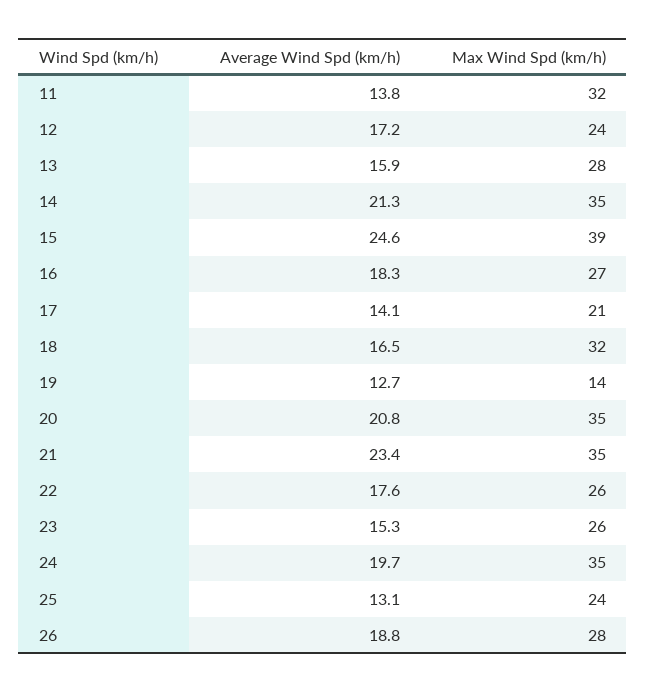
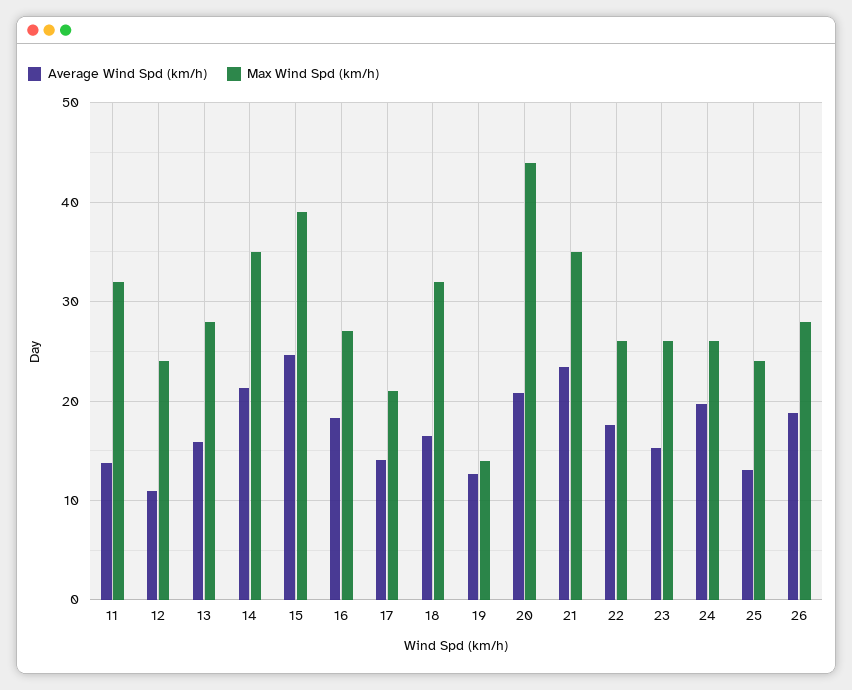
Average Wind Spd (km/h), 12: 17.2 -> 11
Max Wind Spd (km/h), 20: 35 -> 44
Max Wind Spd (km/h), 24: 35 -> 26

